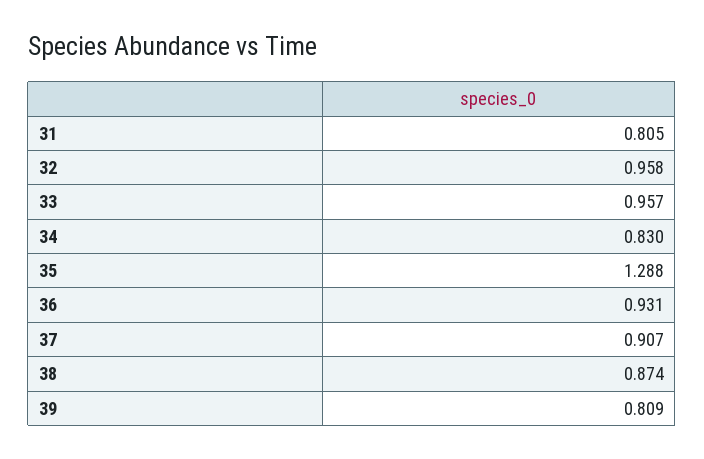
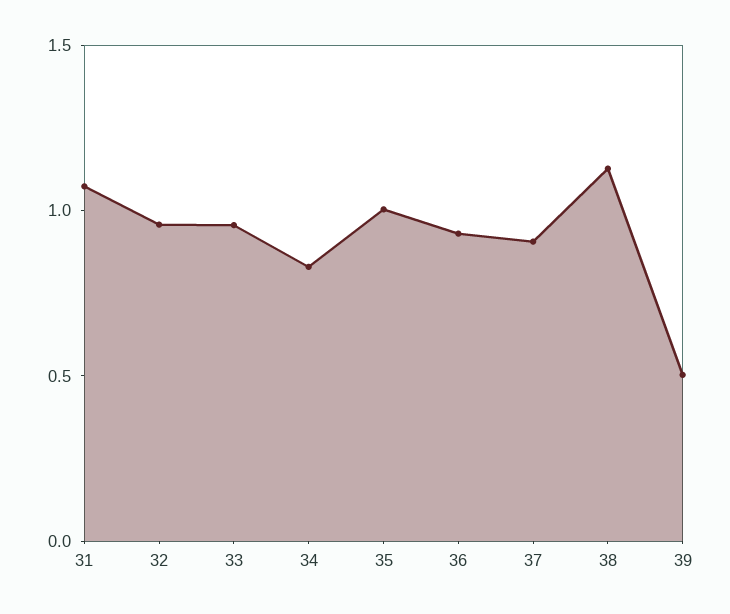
31: 0.805 -> 1.1
35: 1.288 -> 1
38: 0.874 -> 1.1
39: 0.809 -> 0.5

